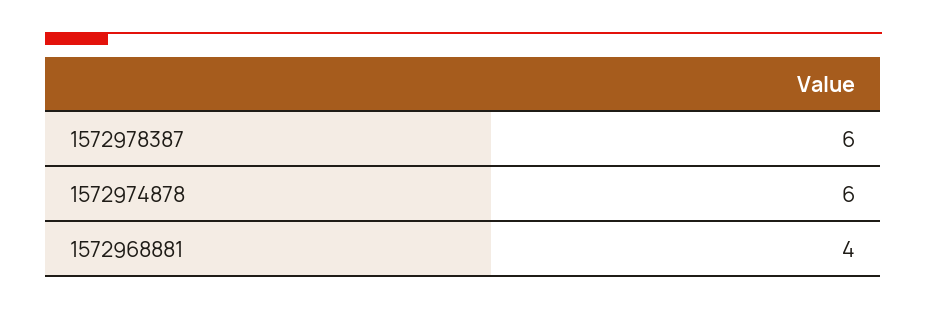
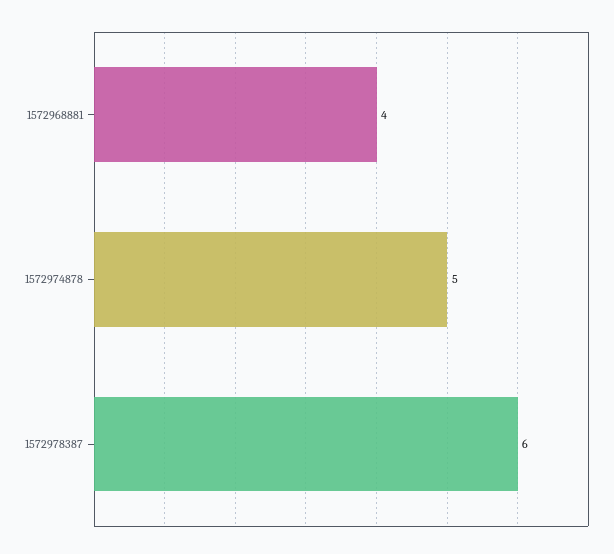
1572974878: 6 -> 5

